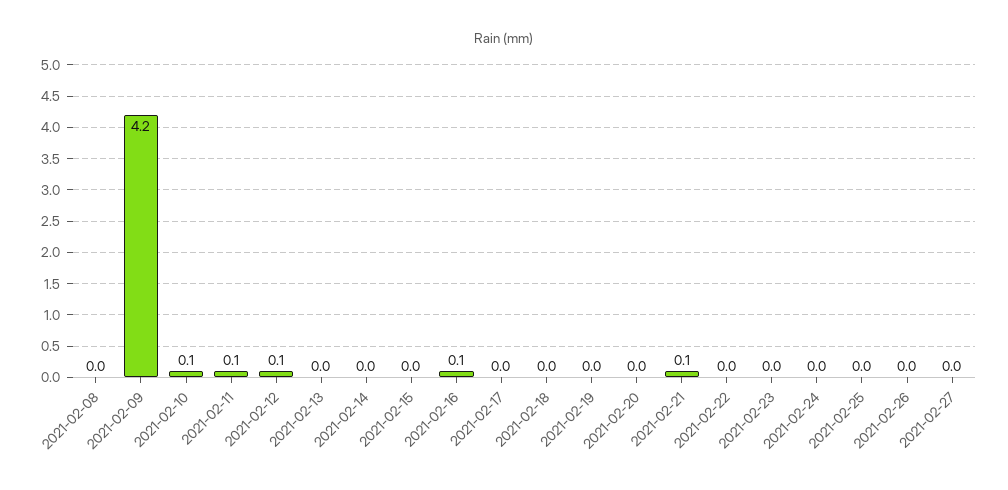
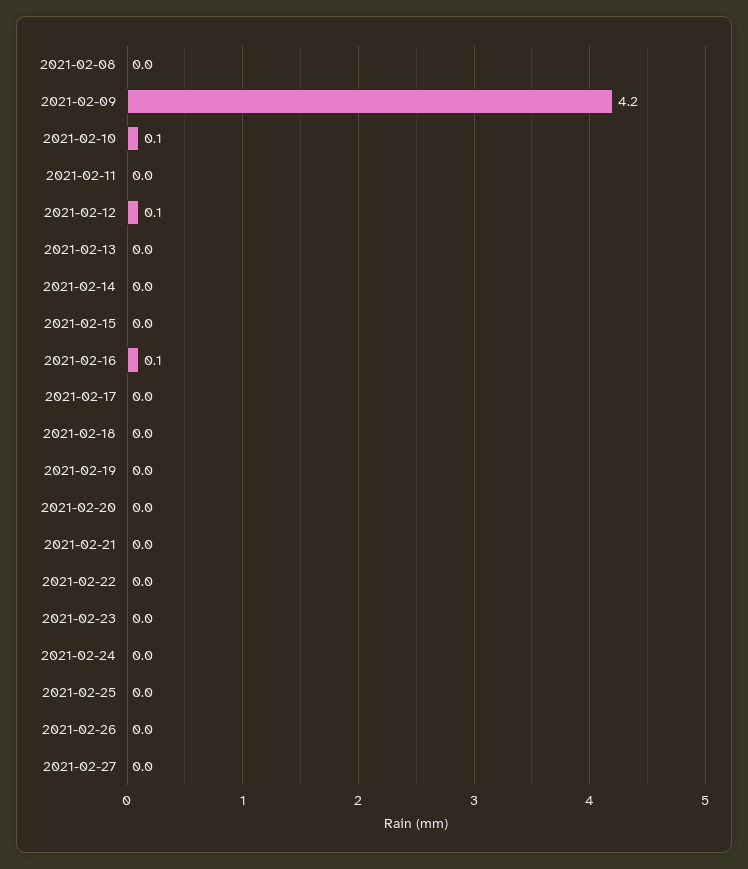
2021-02-11: 0.1 -> 0
2021-02-21: 0.1 -> 0

